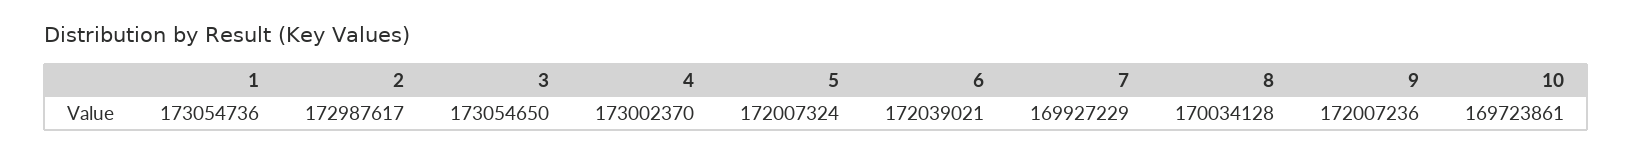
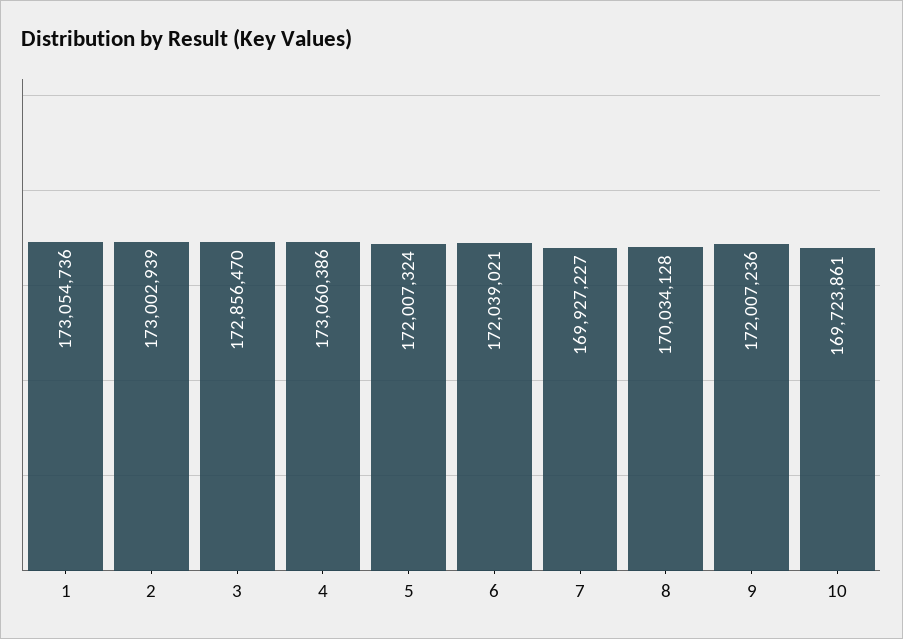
2: 172987617 -> 173002939
3: 173054650 -> 172856470
4: 173002370 -> 173060386
7: 169927229 -> 169927227

